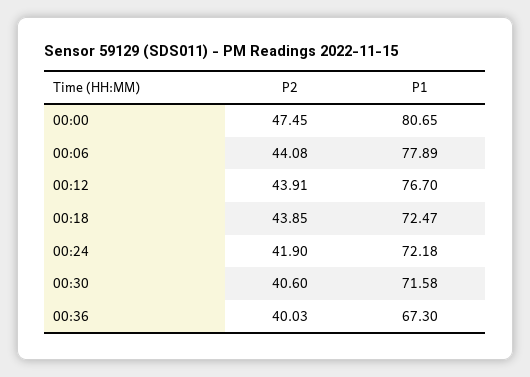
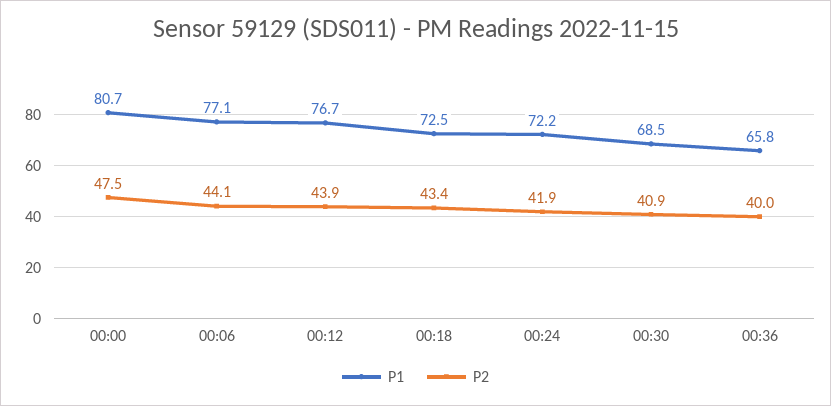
P1, 00:06: 77.89 -> 77.1
P2, 00:18: 43.85 -> 43.4
P2, 00:30: 40.6 -> 40.9
P1, 00:30: 71.58 -> 68.5
P1, 00:36: 67.3 -> 65.8

